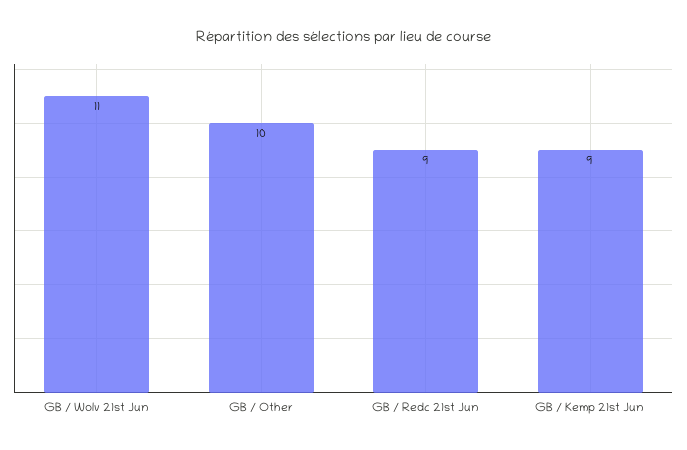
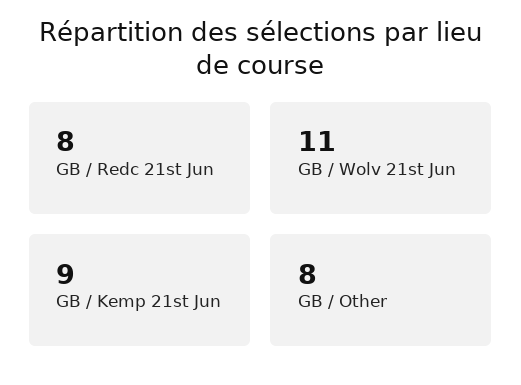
GB / Other: 10 -> 8
GB / Redc 21st Jun: 9 -> 8

